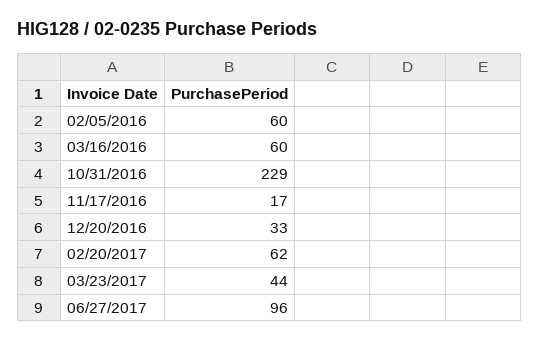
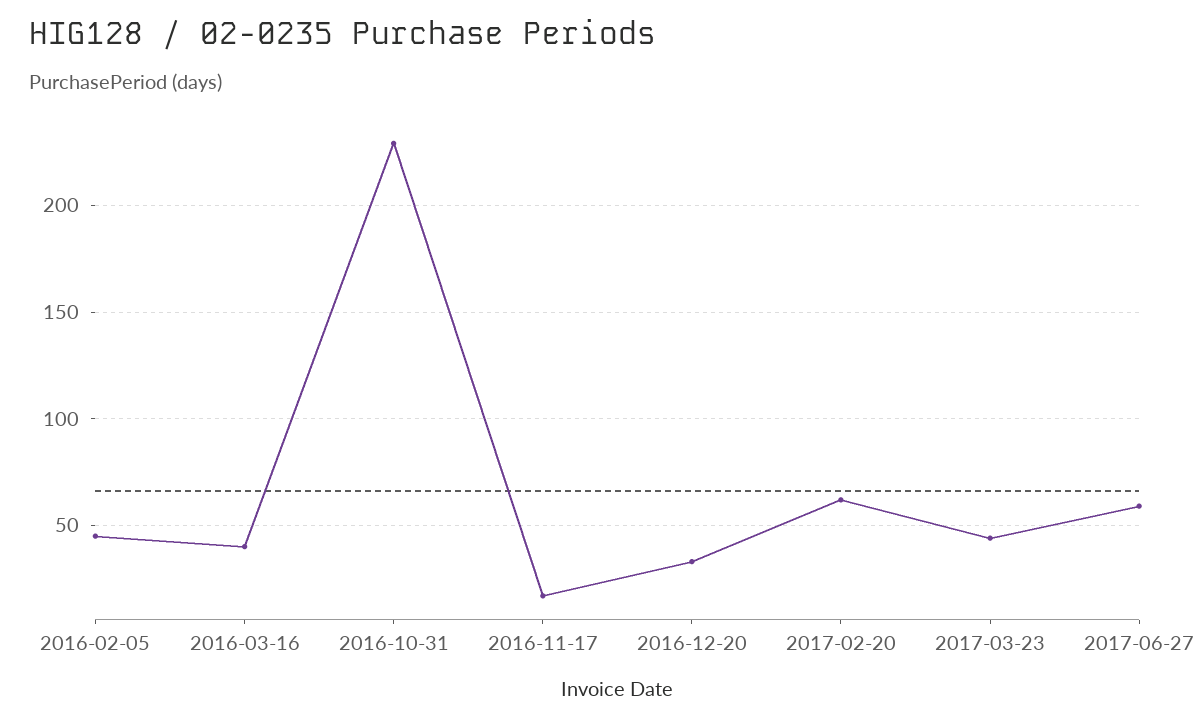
02/05/2016: 60 -> 45
03/16/2016: 60 -> 40
06/27/2017: 96 -> 60

